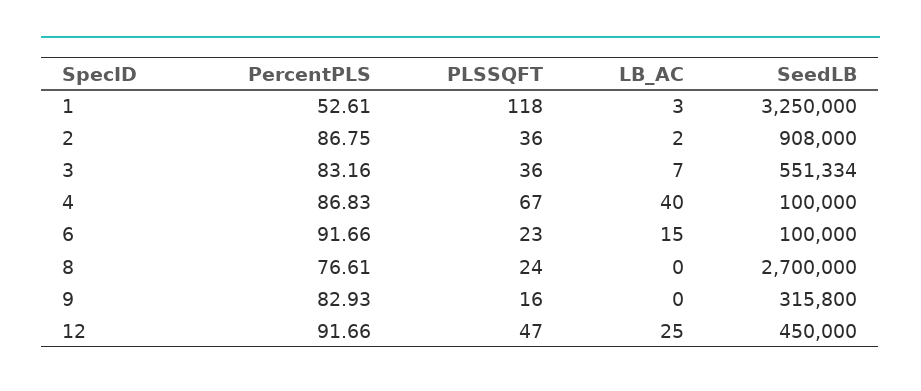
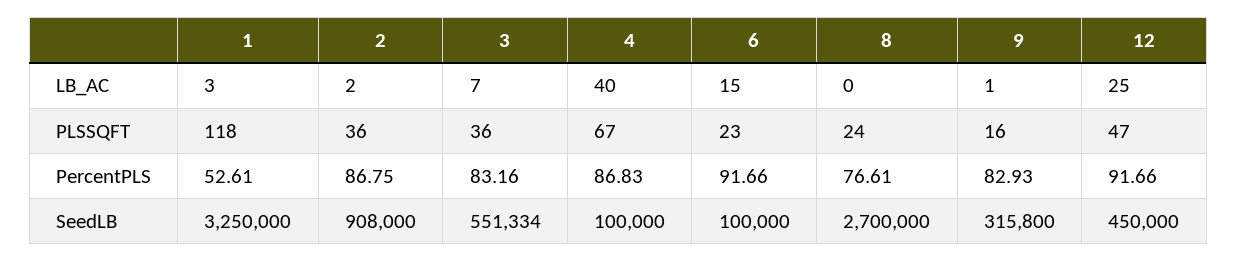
LB_AC, 9: 0 -> 1

